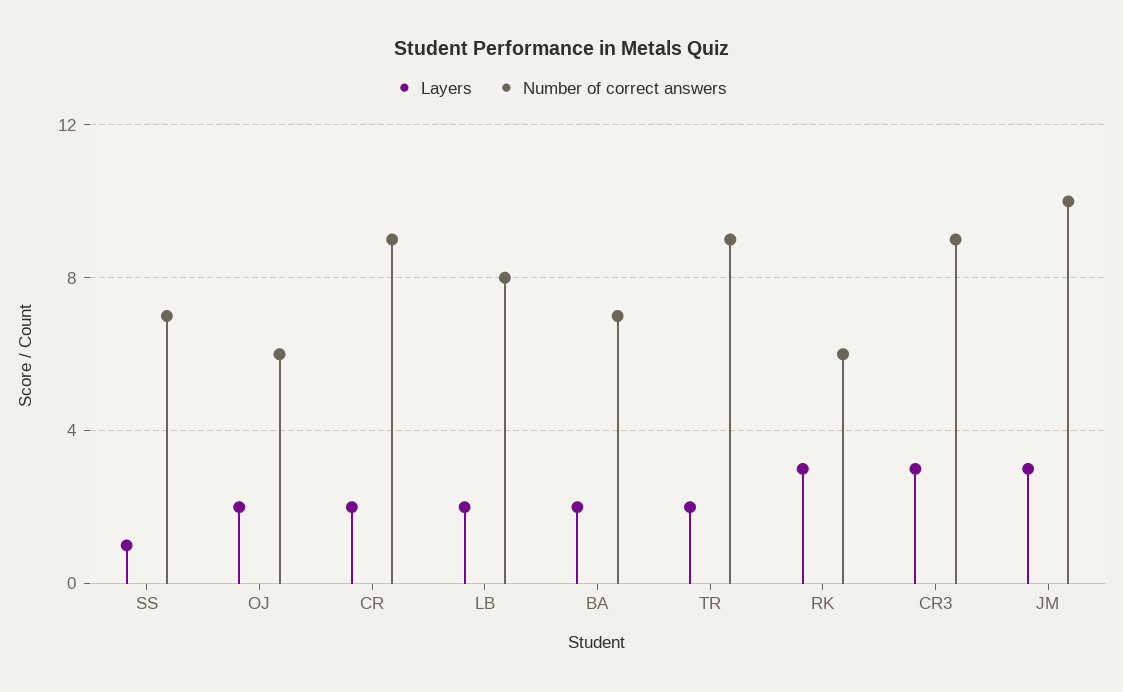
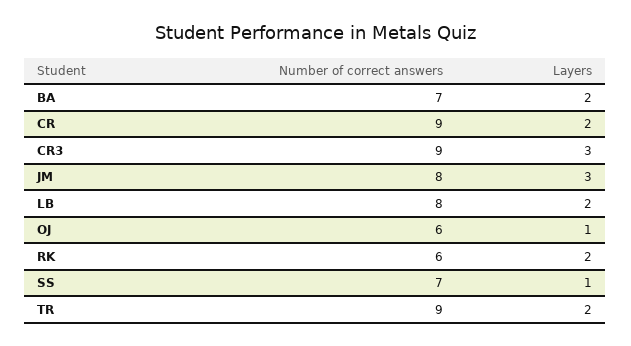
Layers, OJ: 2 -> 1
Layers, RK: 3 -> 2
Number of correct answers, JM: 10 -> 8

